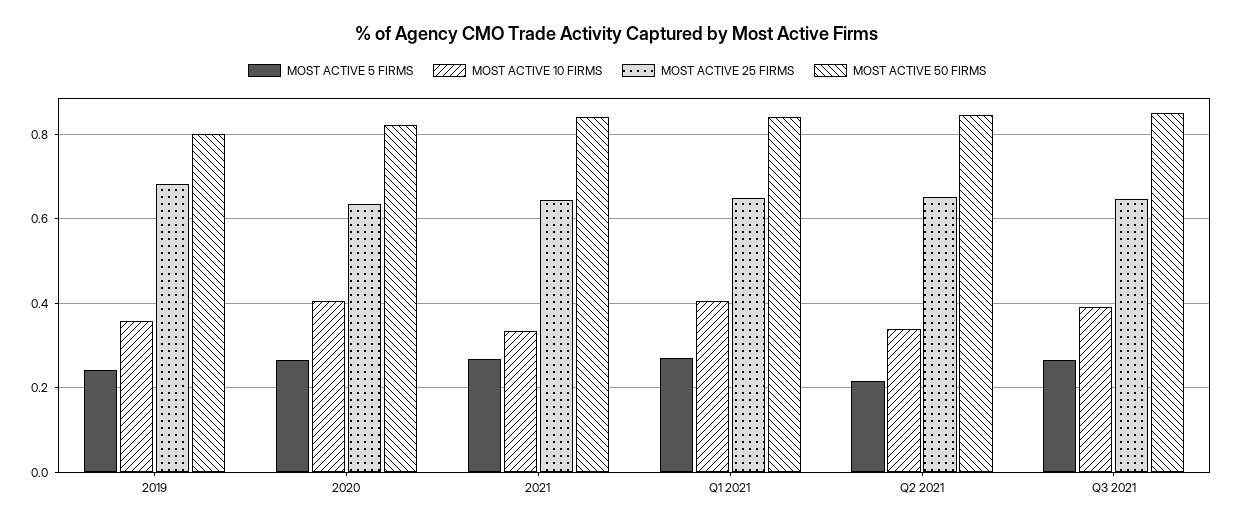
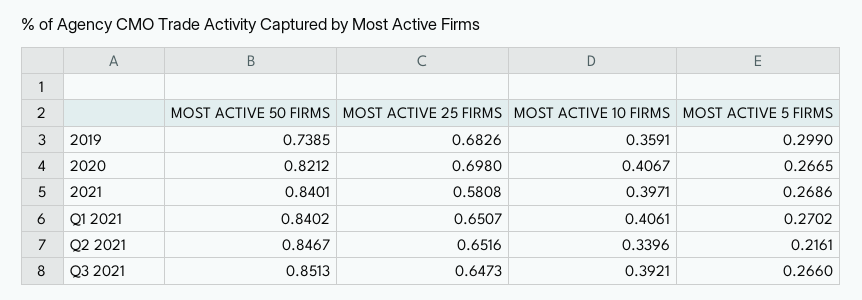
MOST ACTIVE 5 FIRMS, 2019: 0.24 -> 0.299
MOST ACTIVE 50 FIRMS, 2019: 0.8 -> 0.7385
MOST ACTIVE 25 FIRMS, 2020: 0.64 -> 0.698
MOST ACTIVE 10 FIRMS, 2021: 0.34 -> 0.3971
MOST ACTIVE 25 FIRMS, 2021: 0.64 -> 0.5808

